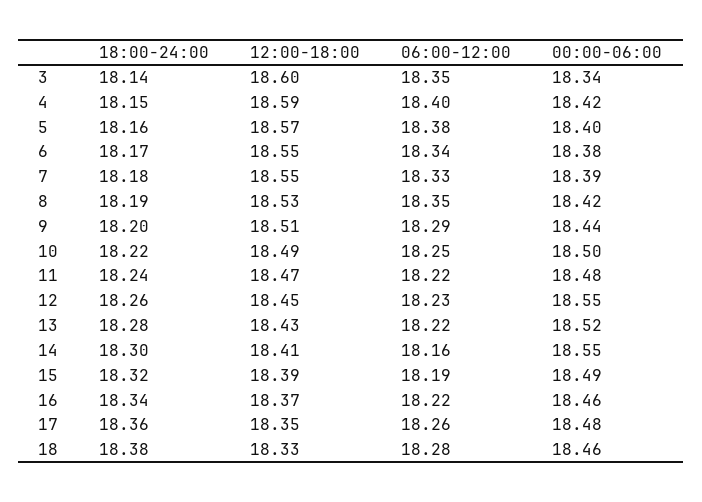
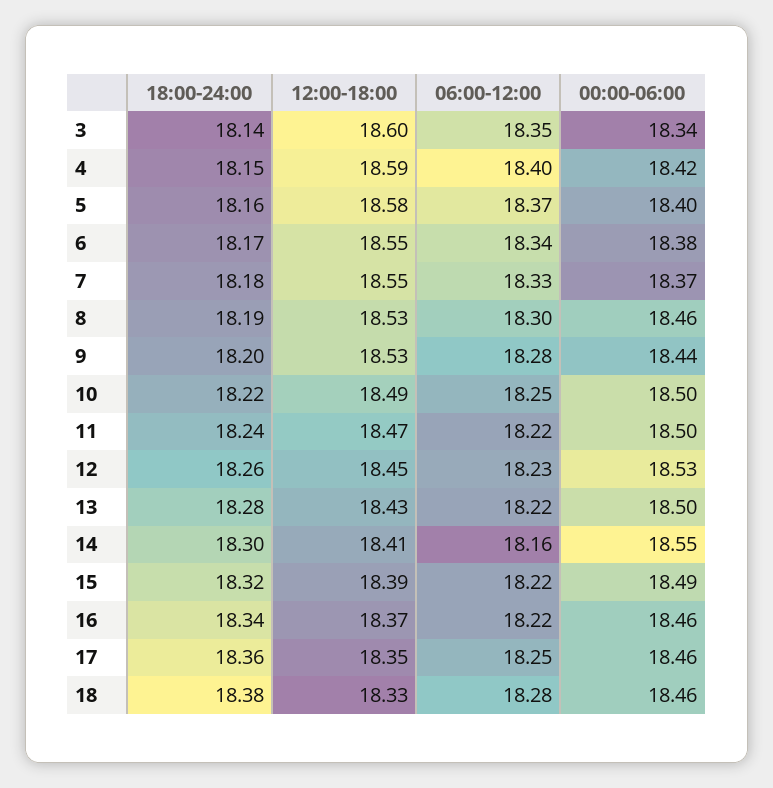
12:00-18:00, 5: 18.57 -> 18.58
06:00-12:00, 5: 18.38 -> 18.37
00:00-06:00, 7: 18.39 -> 18.37
06:00-12:00, 8: 18.35 -> 18.3
00:00-06:00, 8: 18.42 -> 18.46
12:00-18:00, 9: 18.51 -> 18.53
06:00-12:00, 9: 18.29 -> 18.28
00:00-06:00, 11: 18.48 -> 18.5
00:00-06:00, 12: 18.55 -> 18.53
00:00-06:00, 13: 18.52 -> 18.5
06:00-12:00, 15: 18.19 -> 18.22
06:00-12:00, 17: 18.26 -> 18.25
00:00-06:00, 17: 18.48 -> 18.46

